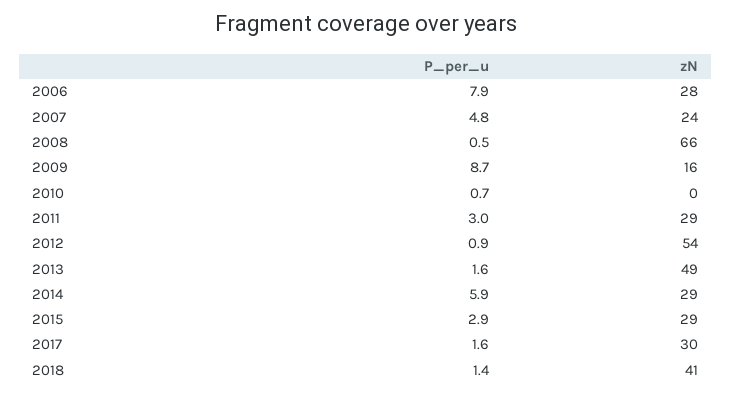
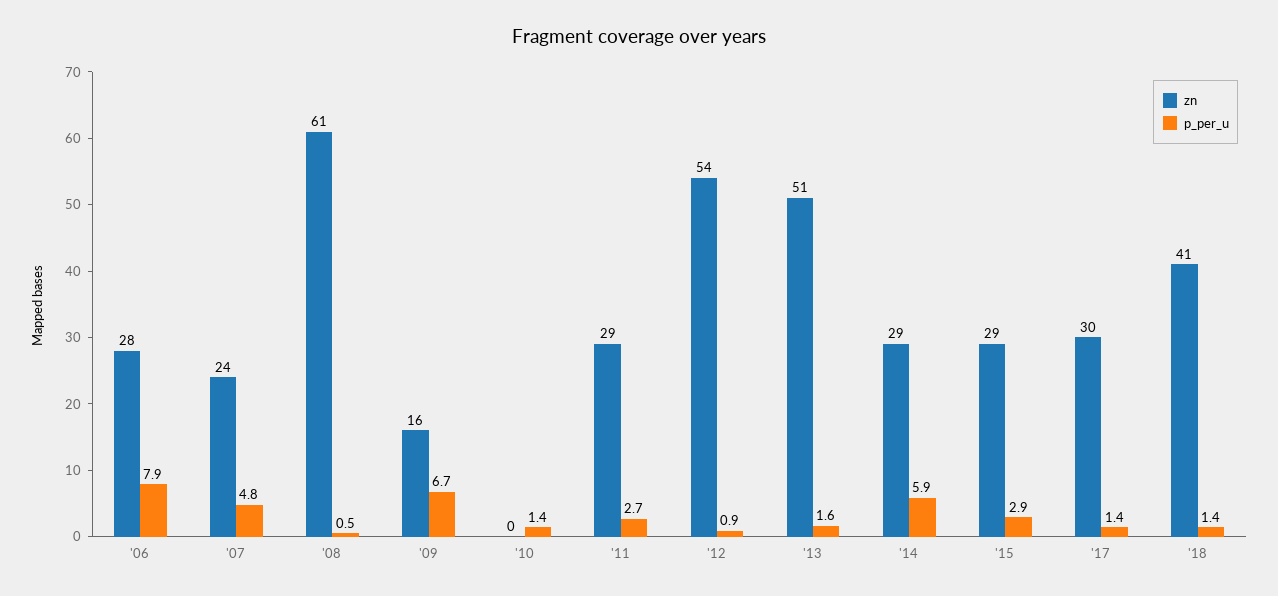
zN, 2008: 66 -> 61
P_per_u, 2009: 8.7 -> 6.7
P_per_u, 2010: 0.7 -> 1.4
P_per_u, 2011: 3 -> 2.7
zN, 2013: 49 -> 51
P_per_u, 2017: 1.6 -> 1.4

